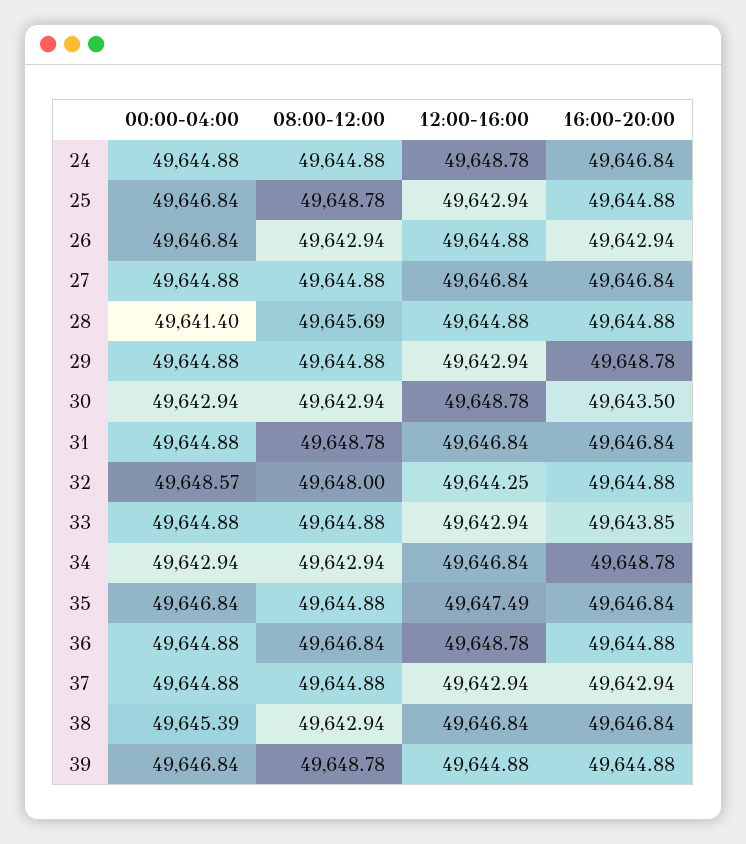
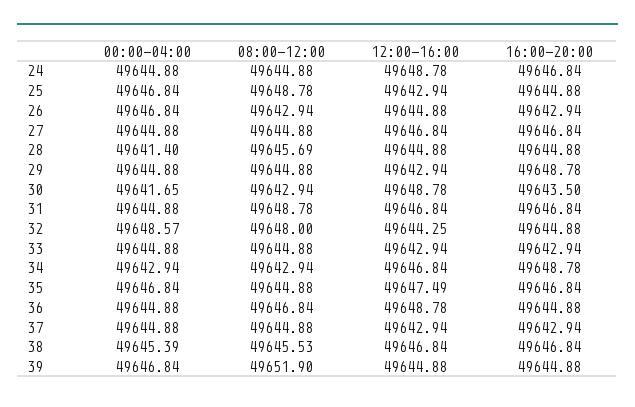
00:00-04:00, 30: 49642.94 -> 49641.65
16:00-20:00, 33: 49643.85 -> 49642.94
08:00-12:00, 38: 49642.94 -> 49645.53
08:00-12:00, 39: 49648.78 -> 49651.9

